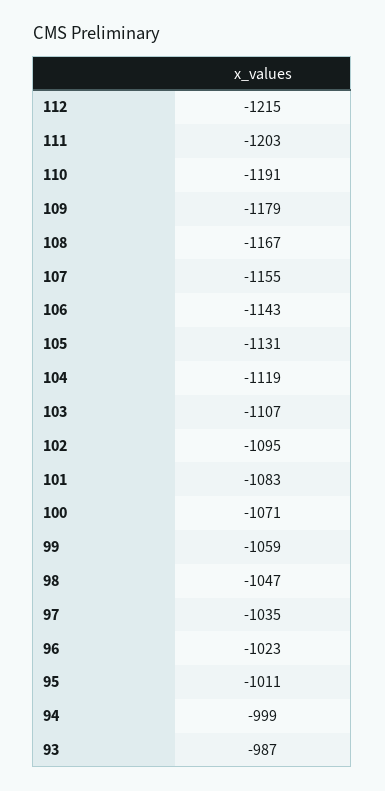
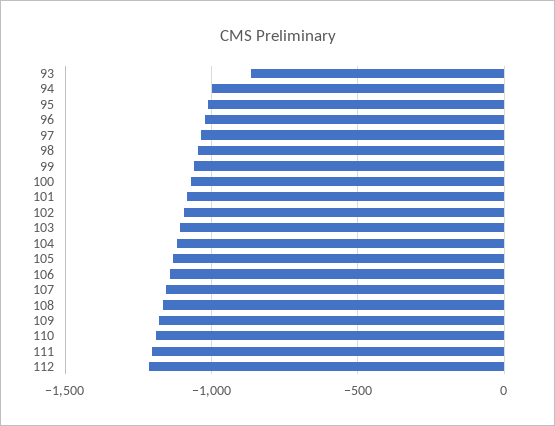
93: -987 -> -850

